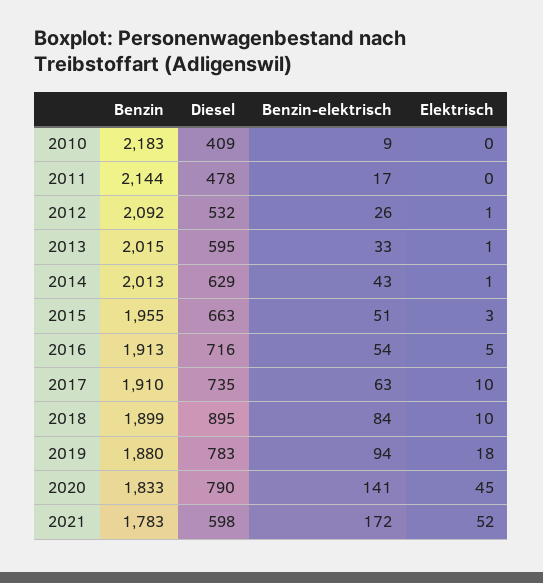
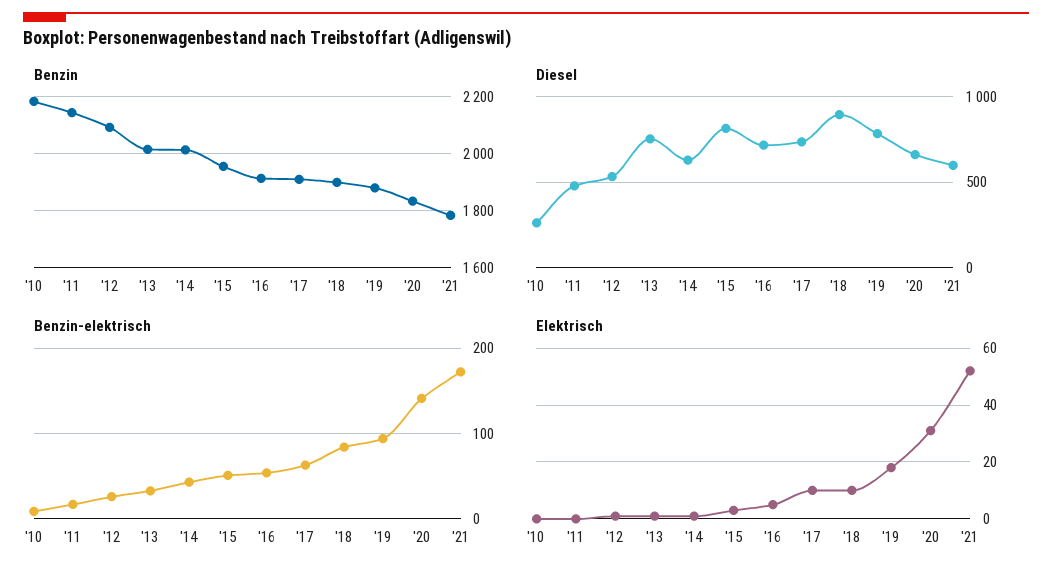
Diesel, 2010: 409 -> 250
Diesel, 2013: 595 -> 750
Diesel, 2015: 663 -> 800
Diesel, 2020: 790 -> 650
Elektrisch, 2020: 45 -> 30

